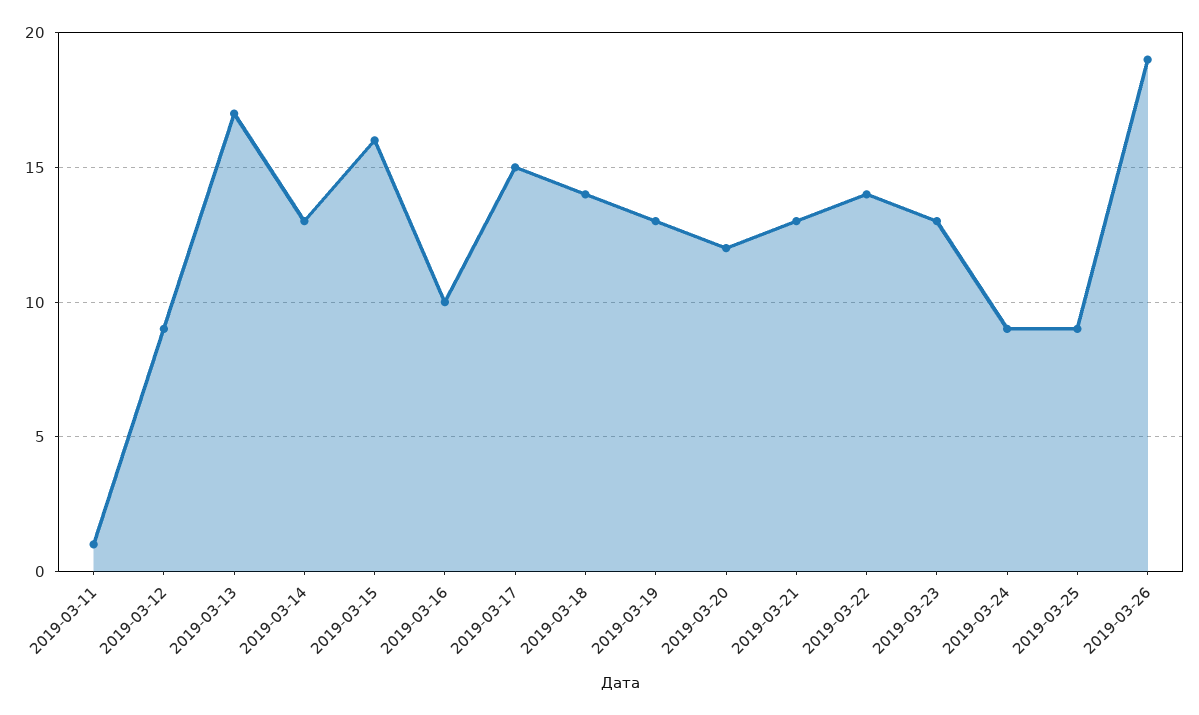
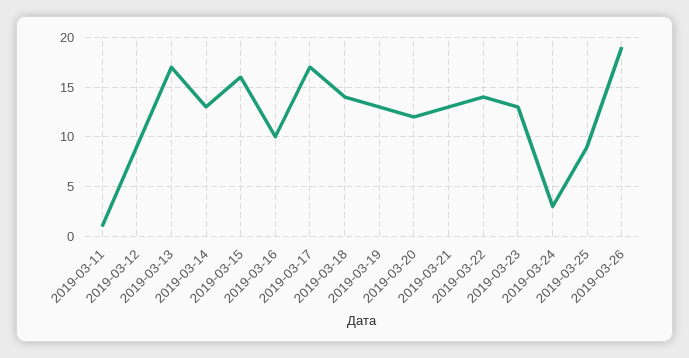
2019-03-17: 15 -> 17
2019-03-24: 9 -> 3

